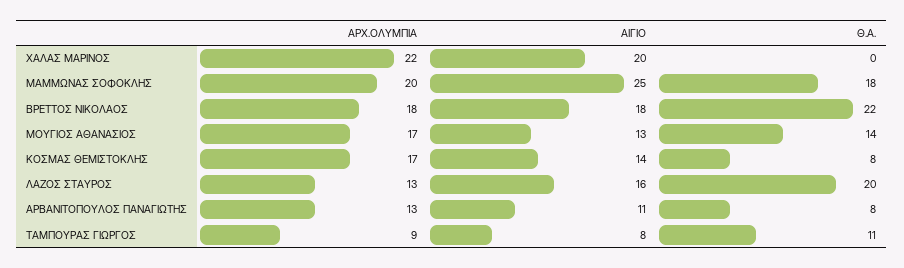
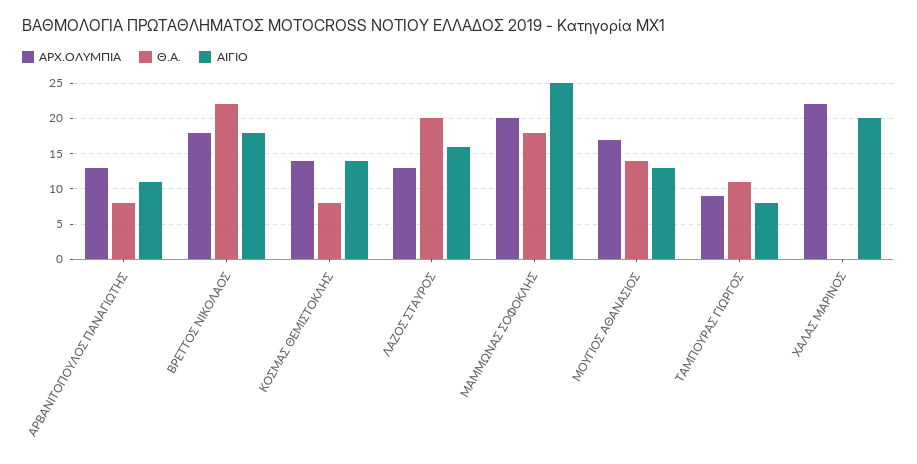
ΑΡΧ.ΟΛΥΜΠΙΑ, ΚΟΣΜΑΣ ΘΕΜΙΣΤΟΚΛΗΣ: 17 -> 14

